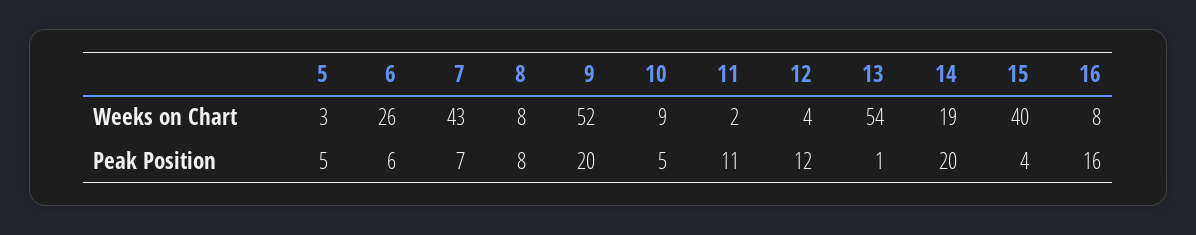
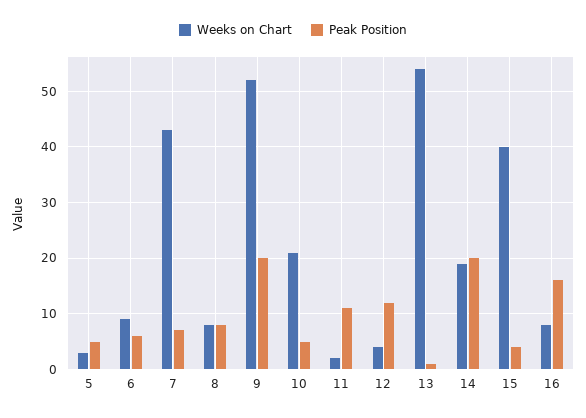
Weeks on Chart, 6: 26 -> 10
Weeks on Chart, 10: 9 -> 20

